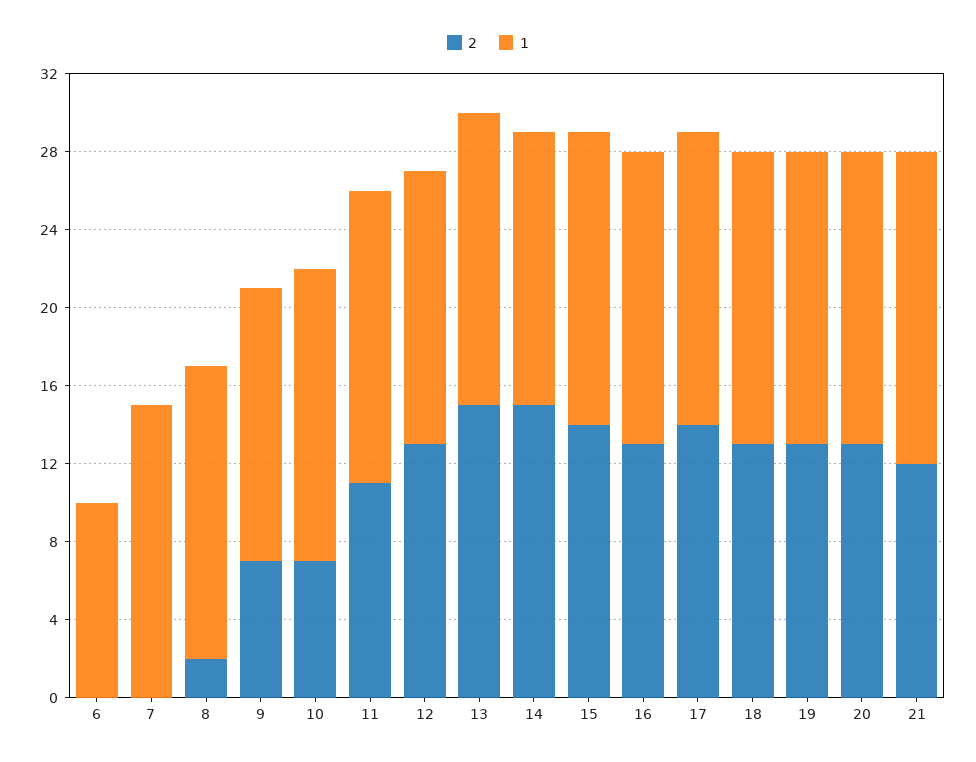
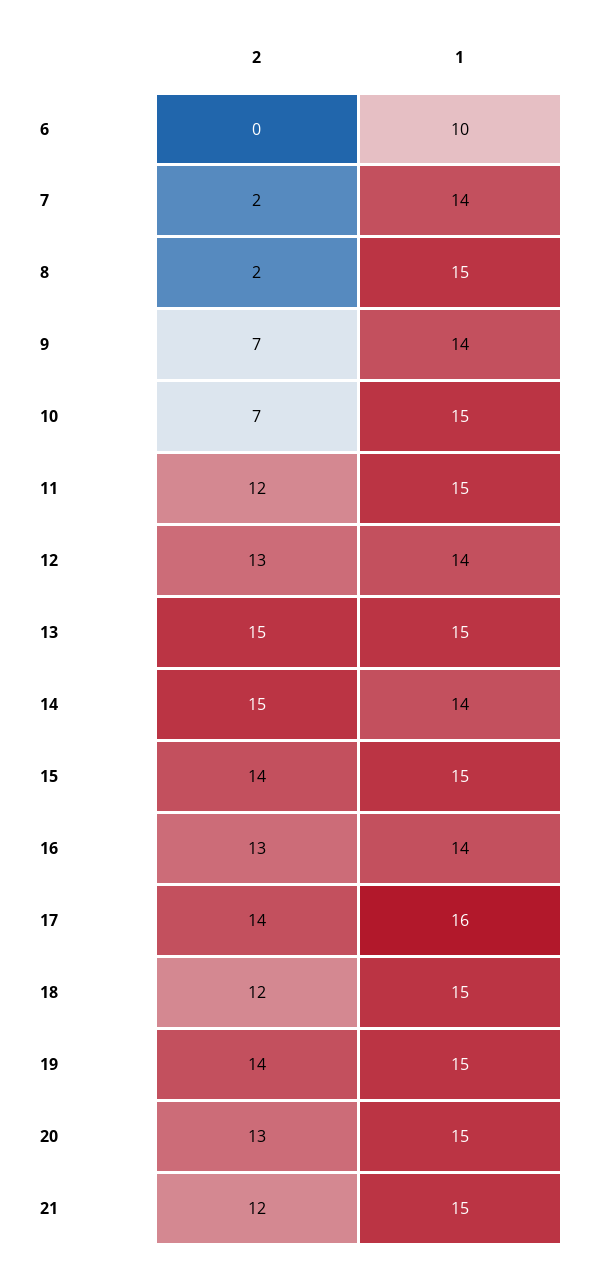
2, 7: 0 -> 2
1, 7: 15 -> 14
2, 11: 11 -> 12
1, 16: 15 -> 14
1, 17: 15 -> 16
2, 18: 13 -> 12
2, 19: 13 -> 14
1, 21: 16 -> 15

